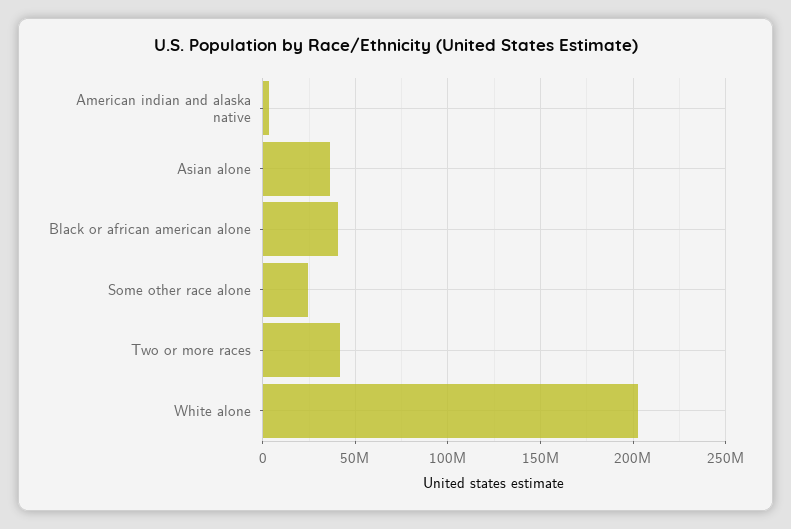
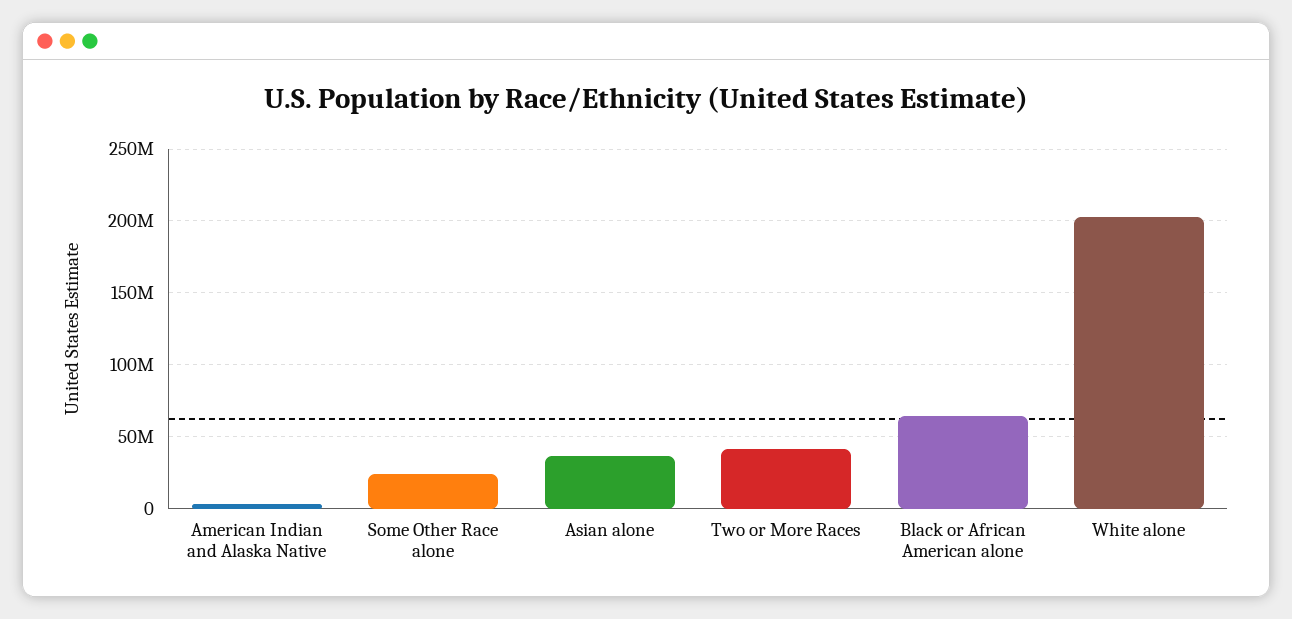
Black or african american alone: 40000000 -> 65000000

